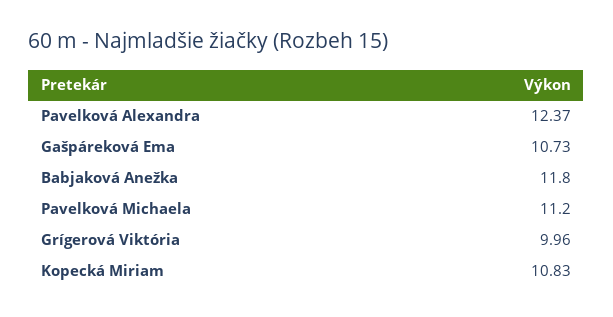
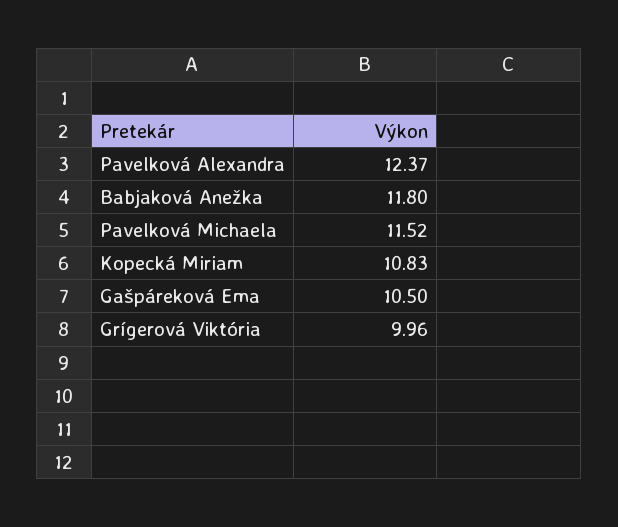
Gašpáreková Ema: 10.73 -> 10.5
Pavelková Michaela: 11.2 -> 11.52

